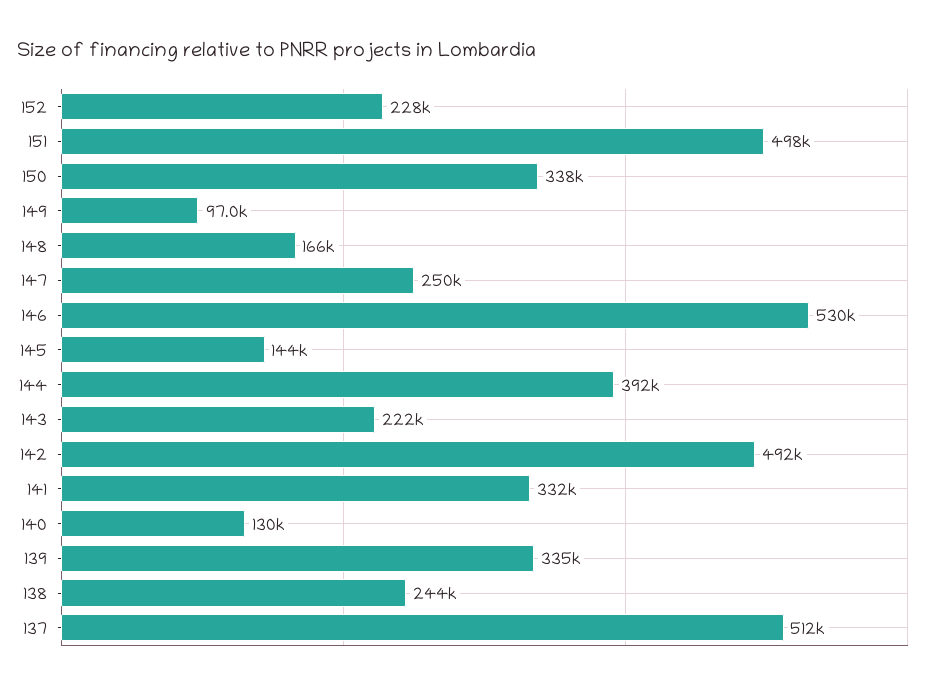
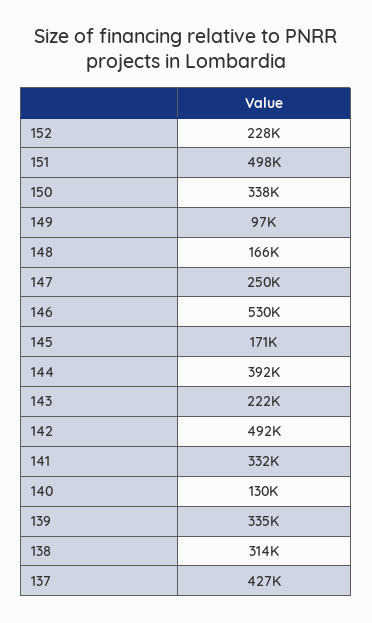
145: 144000 -> 171000
138: 244000 -> 314000
137: 512000 -> 427000

